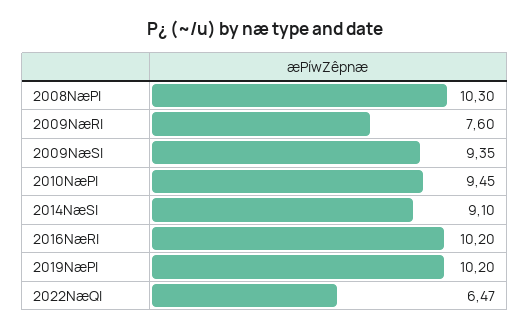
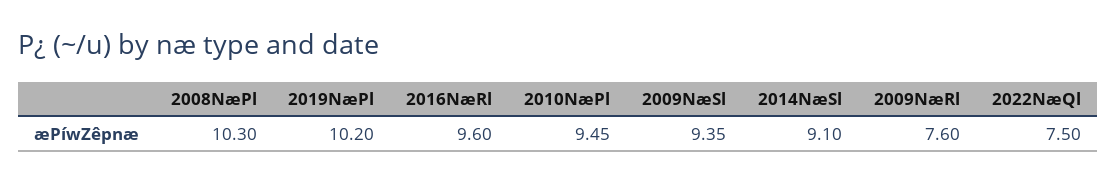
2016NæRl: 10.2 -> 9.6
2022NæQl: 6.47 -> 7.5

